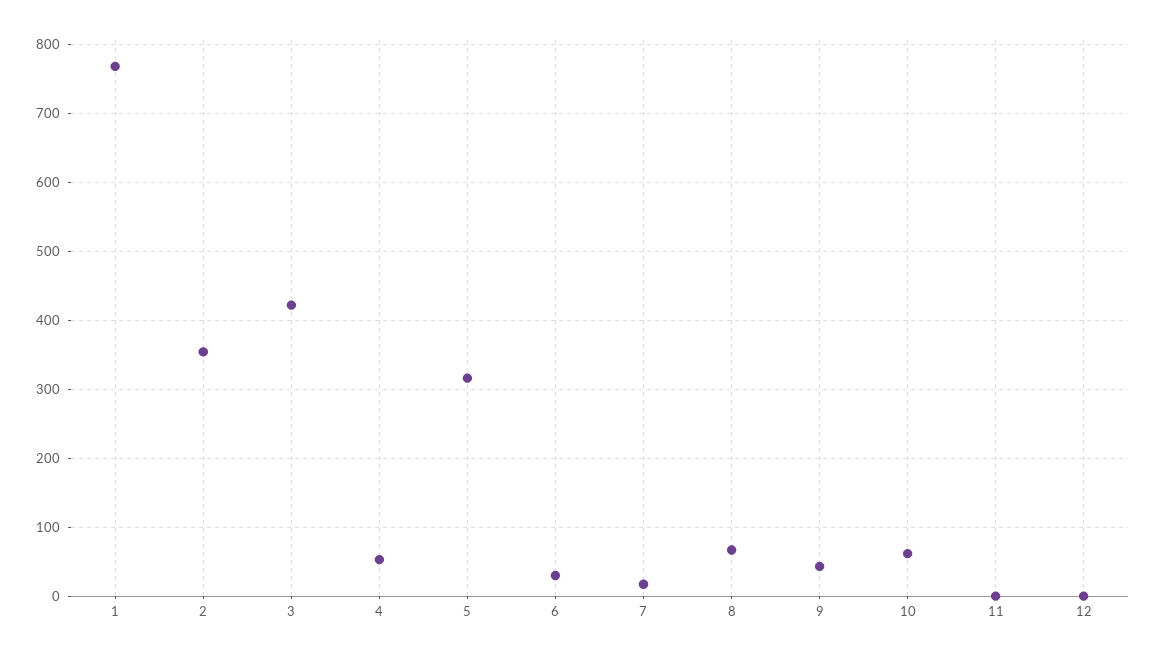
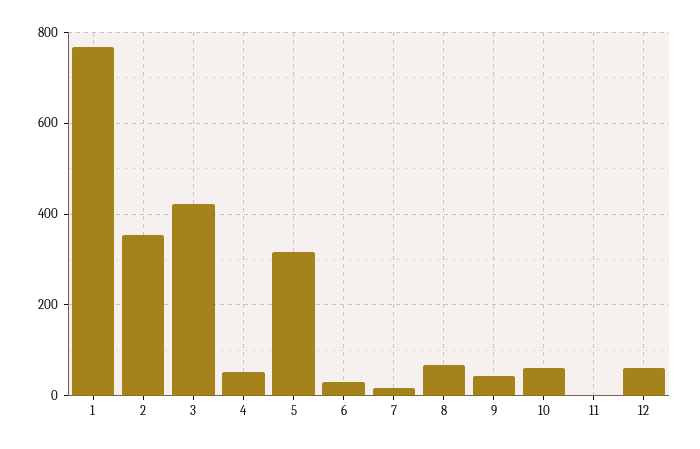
12: 0 -> 60

